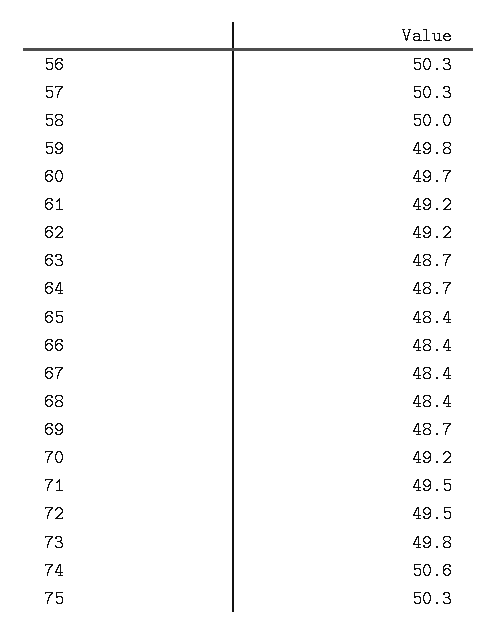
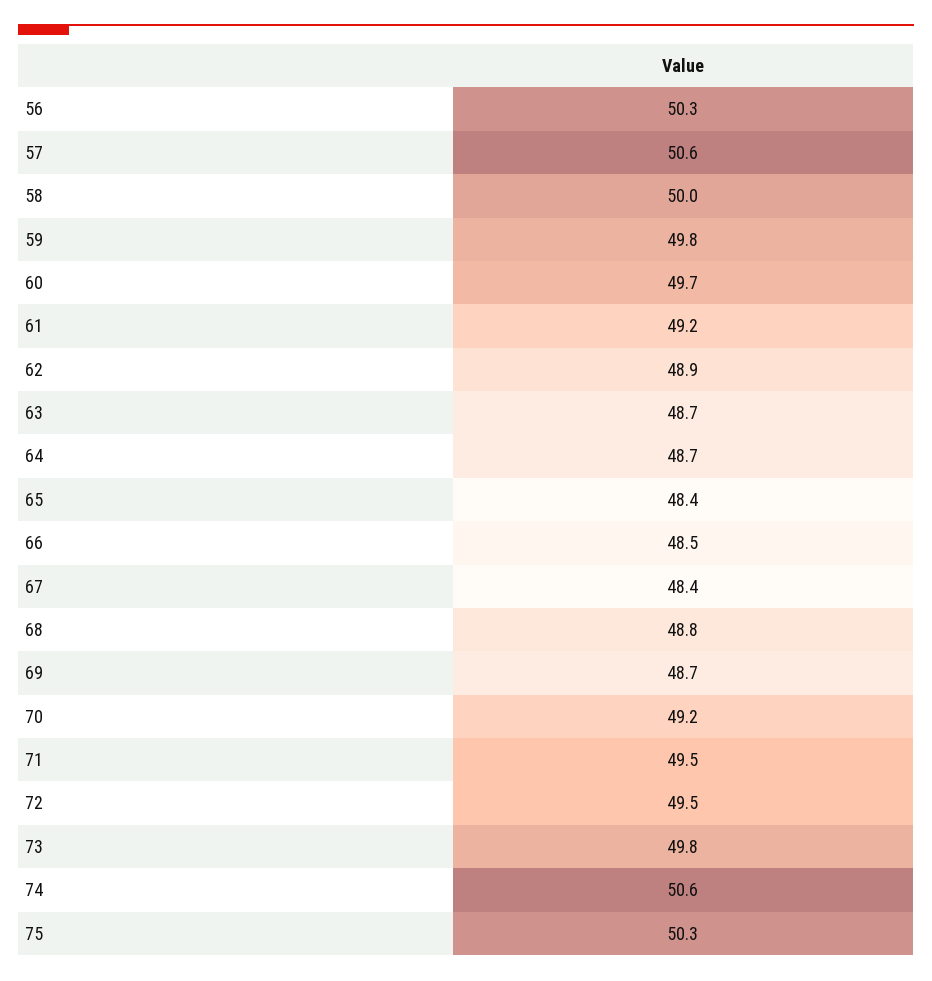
57: 50.3 -> 50.6
62: 49.2 -> 48.9
66: 48.4 -> 48.5
68: 48.4 -> 48.8

